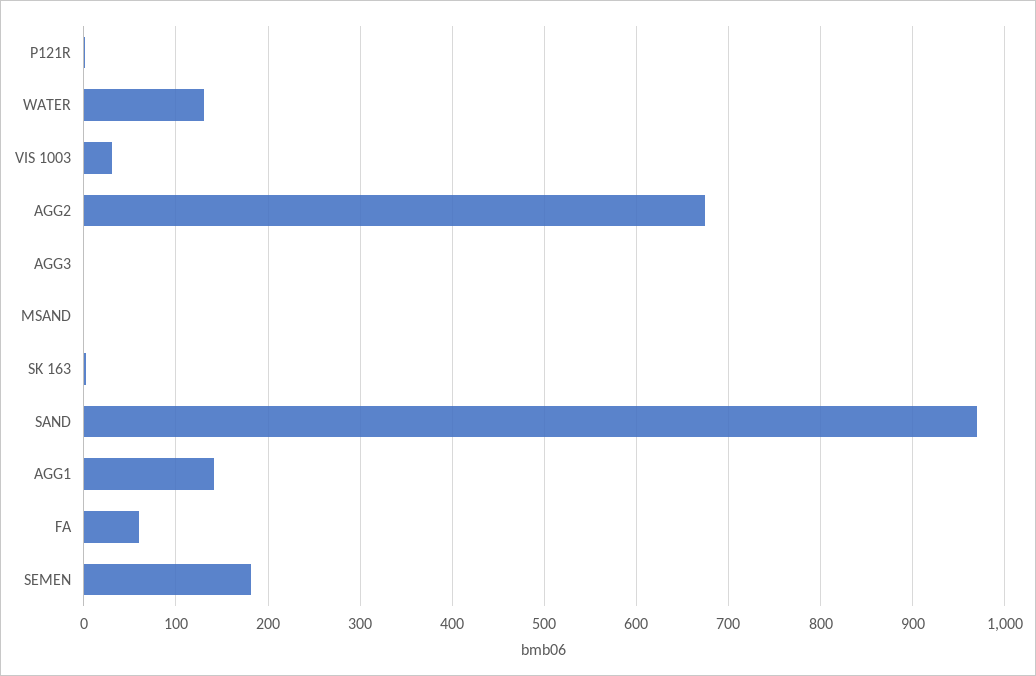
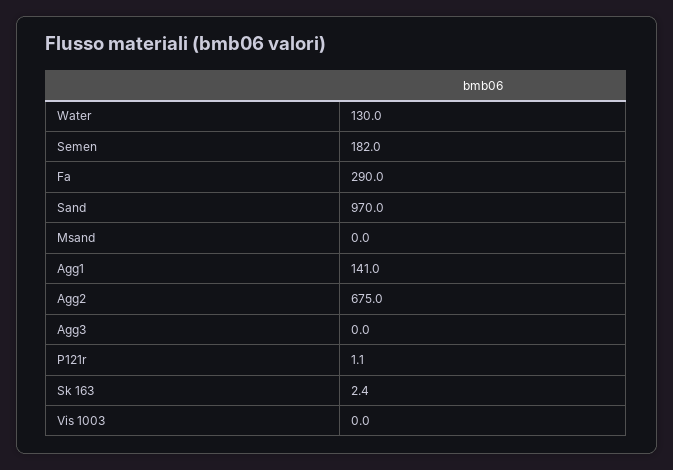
VIS 1003: 30 -> 0
FA: 60 -> 290

